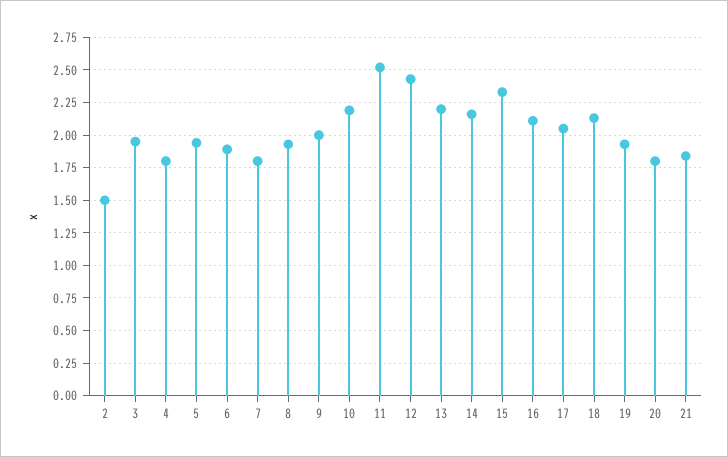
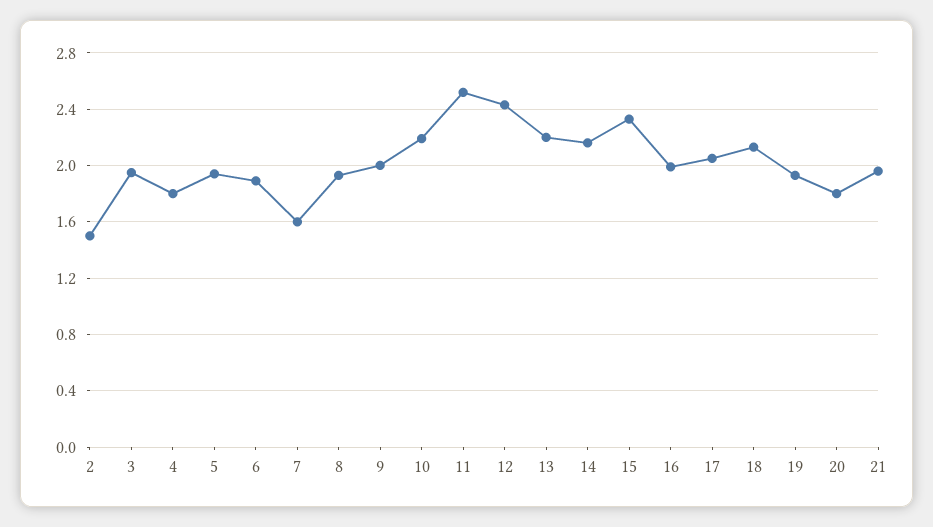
7: 1.8 -> 1.6
16: 2.1 -> 2
21: 1.85 -> 1.95

